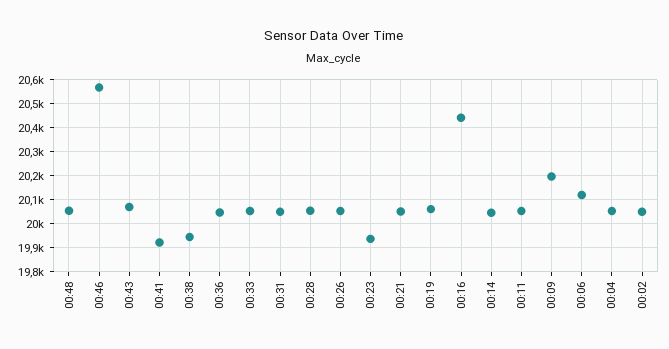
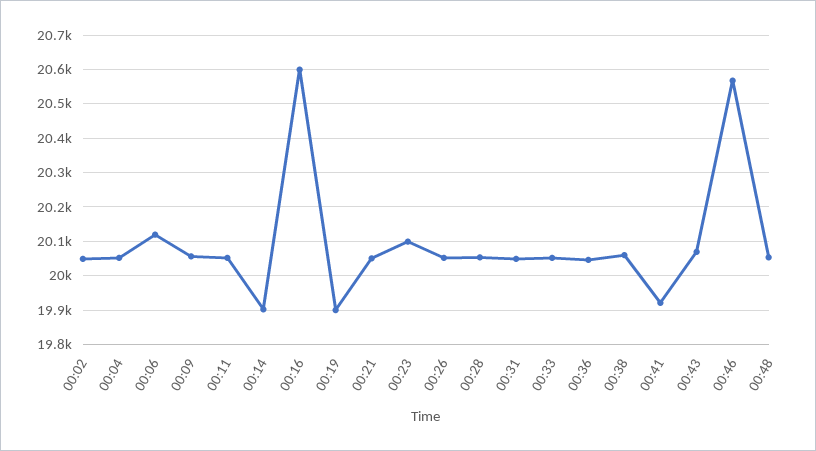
00:38: 19950 -> 20060
00:23: 19950 -> 20100
00:19: 20050 -> 19900
00:16: 20450 -> 20600
00:14: 20050 -> 19900
00:09: 20200 -> 20060

